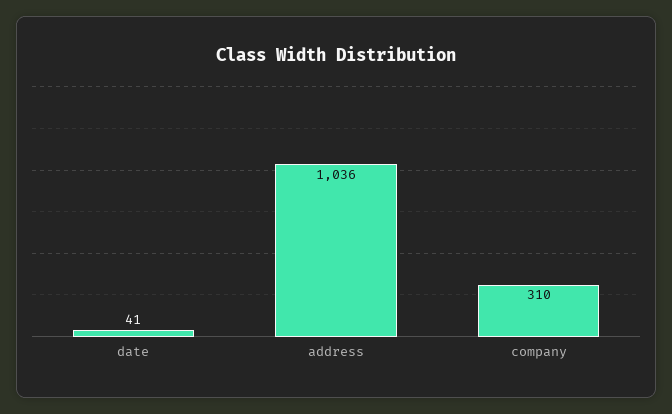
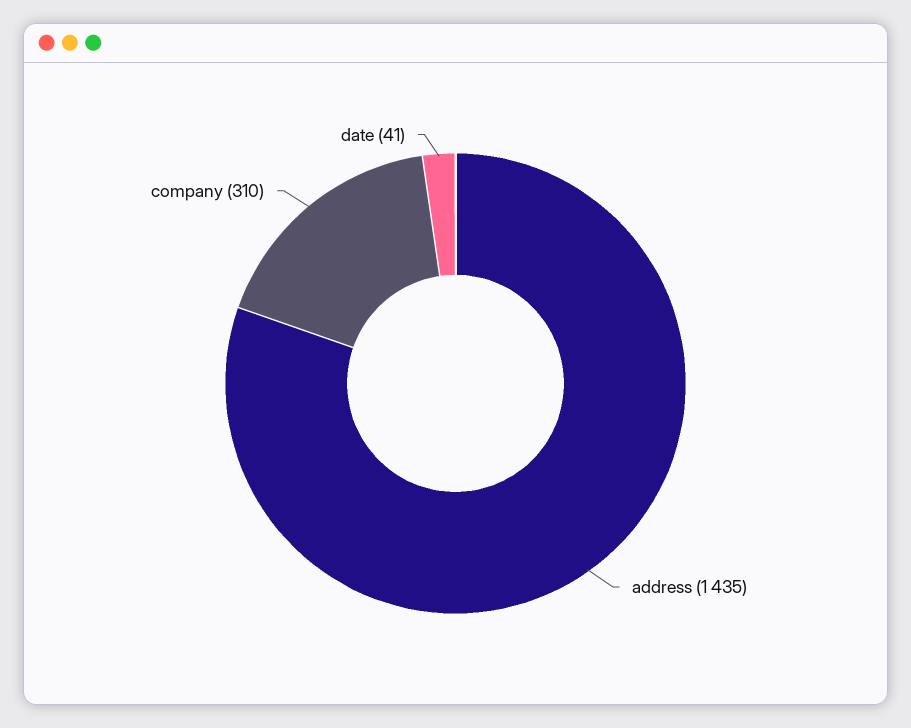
address: 1036 -> 1435

